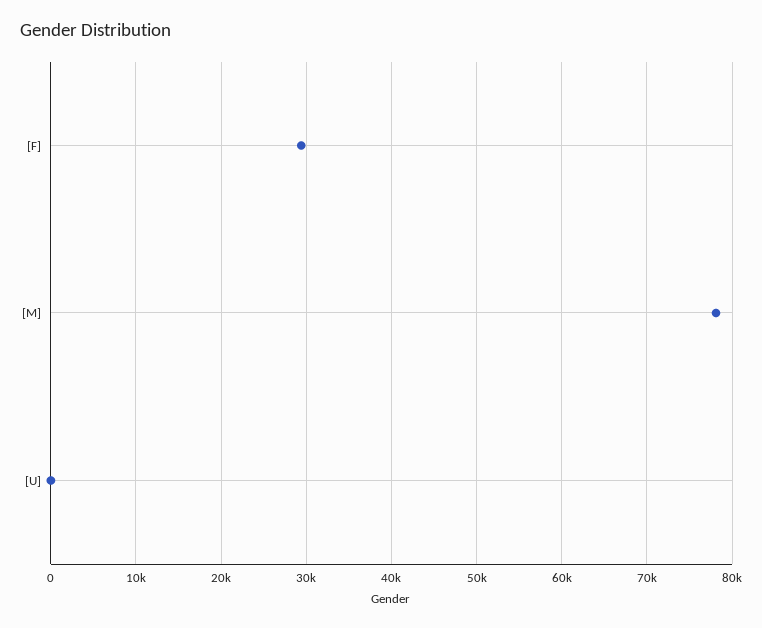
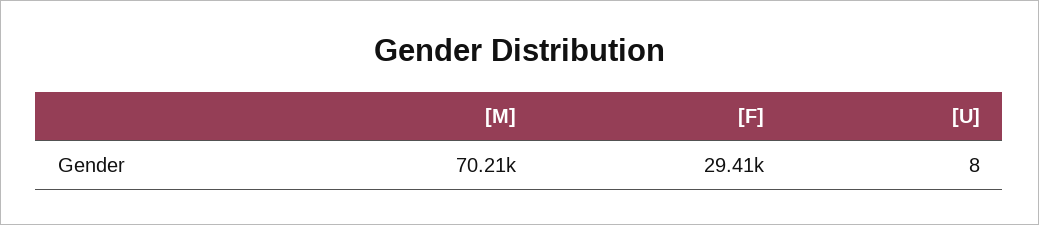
[M]: 78000 -> 70210

